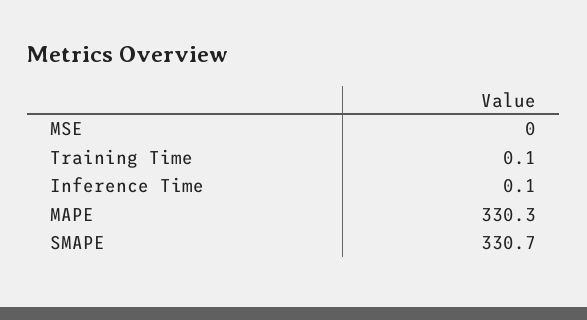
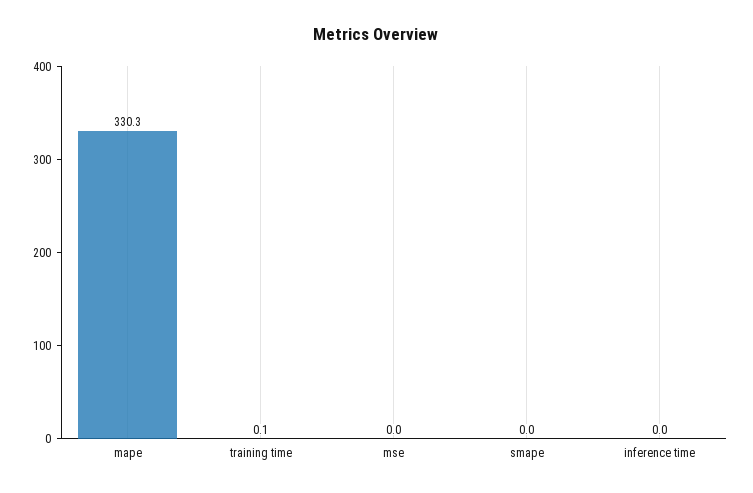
Inference Time: 0.1 -> 0
SMAPE: 330.7 -> 0

